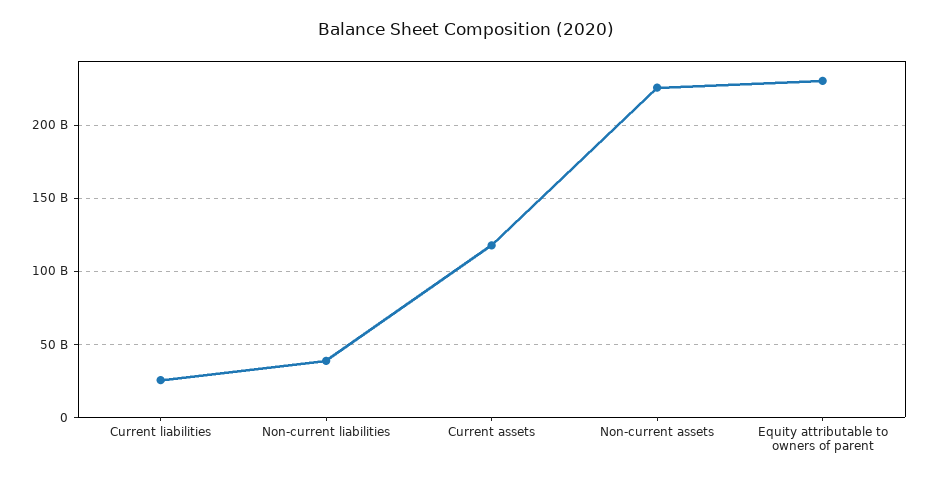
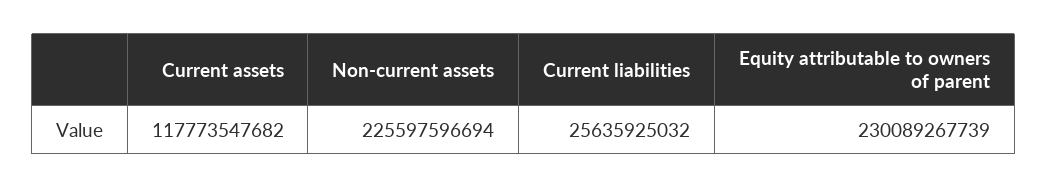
Non-current liabilities: 40000000000 -> none

